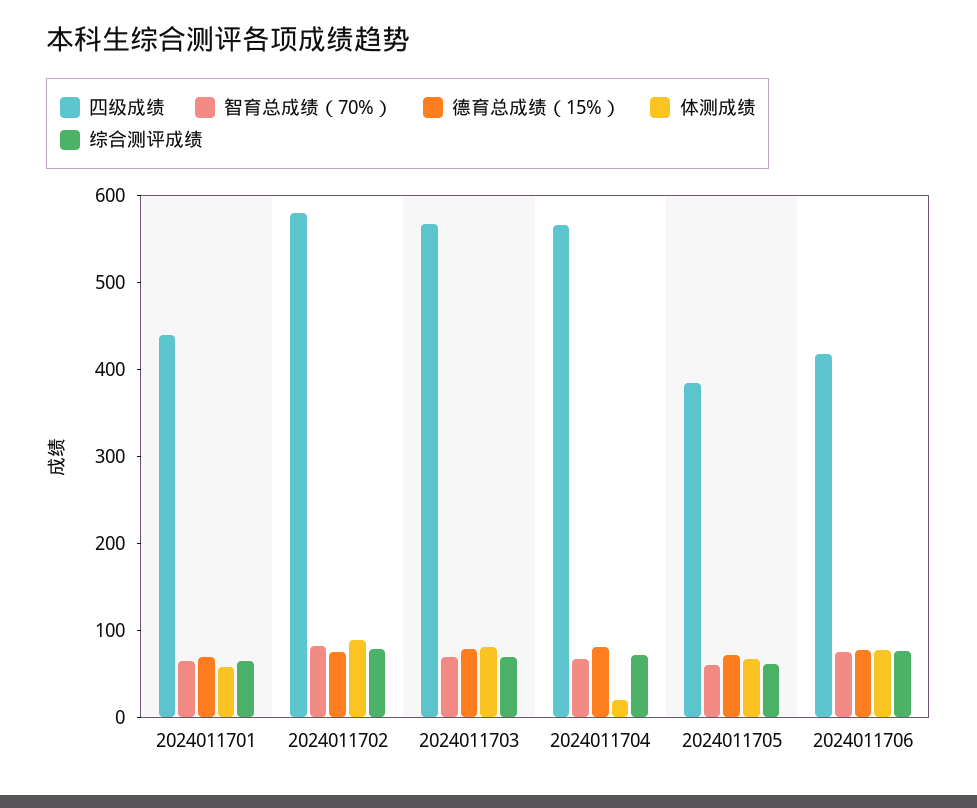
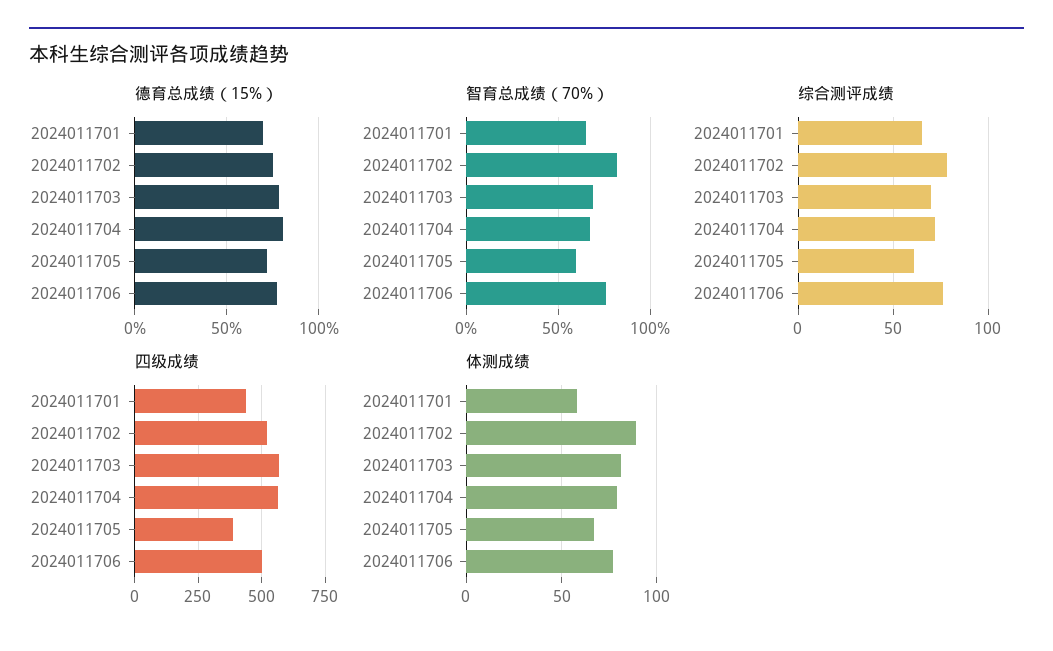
四级成绩, 2024011702: 580 -> 525
体测成绩, 2024011704: 20 -> 80
四级成绩, 2024011706: 420 -> 500

